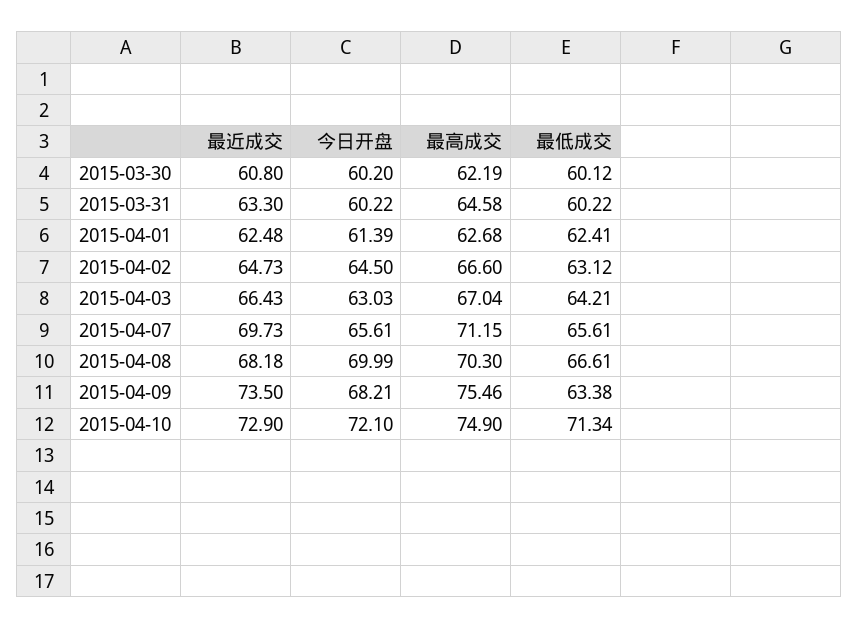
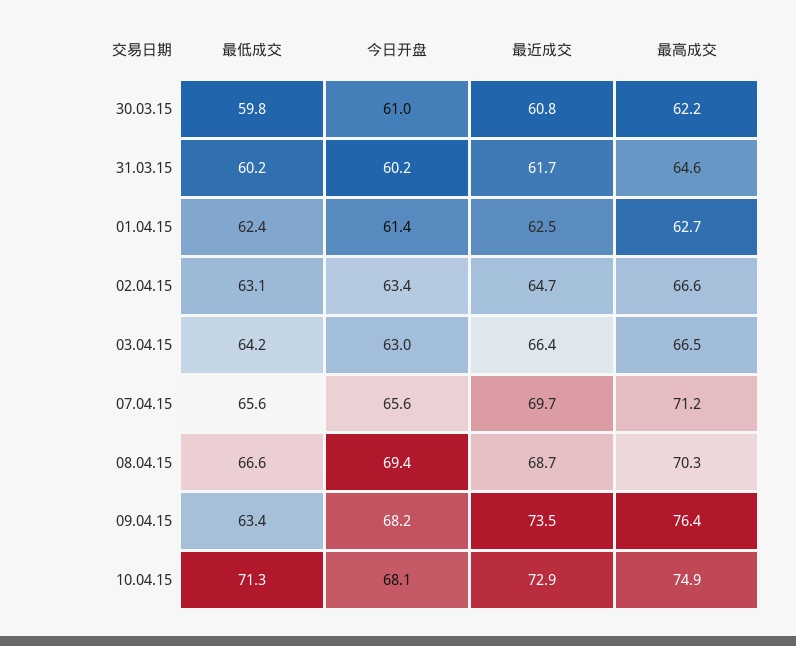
今日开盘, 2015-03-30: 60.2 -> 61
最低成交, 2015-03-30: 60.12 -> 59.8
最近成交, 2015-03-31: 63.3 -> 61.7
今日开盘, 2015-04-02: 64.5 -> 63.4
最高成交, 2015-04-03: 67.04 -> 66.5
最近成交, 2015-04-08: 68.18 -> 68.7
今日开盘, 2015-04-08: 69.99 -> 69.4
最高成交, 2015-04-09: 75.46 -> 76.4
今日开盘, 2015-04-10: 72.1 -> 68.1

